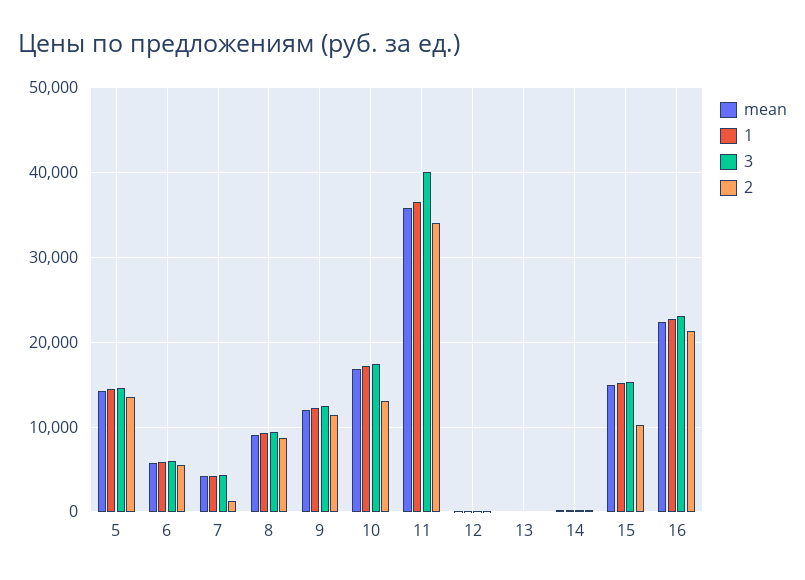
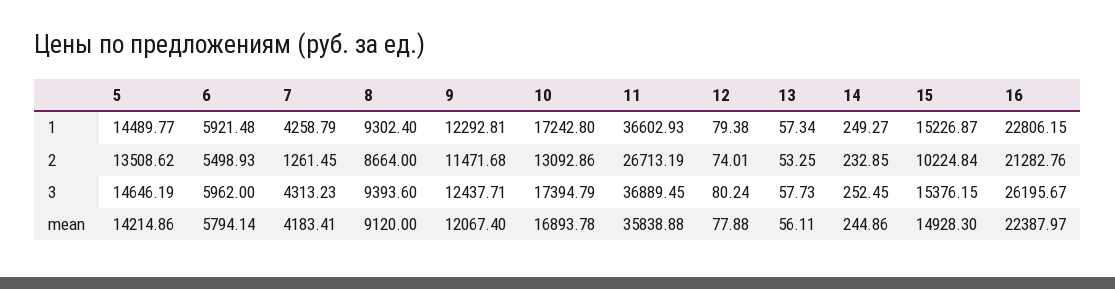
3, 11: 40000 -> 36889.45
2, 11: 34000 -> 26713.19
3, 16: 23000 -> 26195.67

